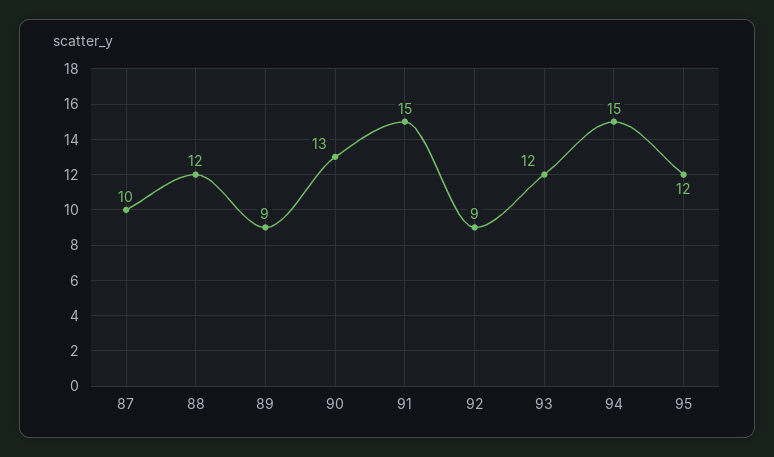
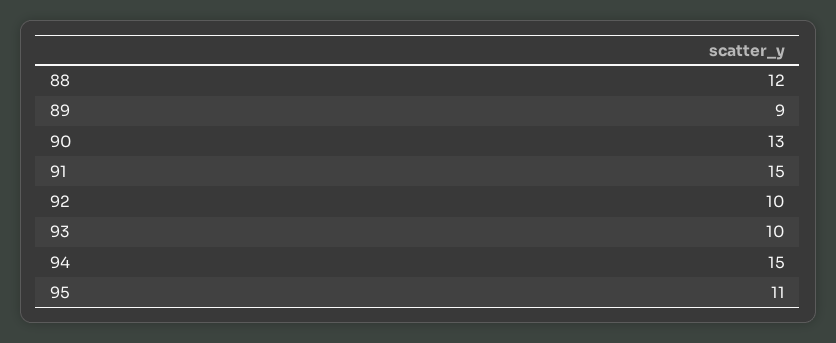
87: 10 -> none
92: 9 -> 10
93: 12 -> 10
95: 12 -> 11

